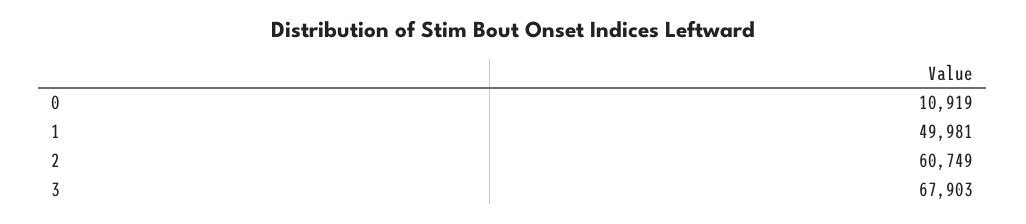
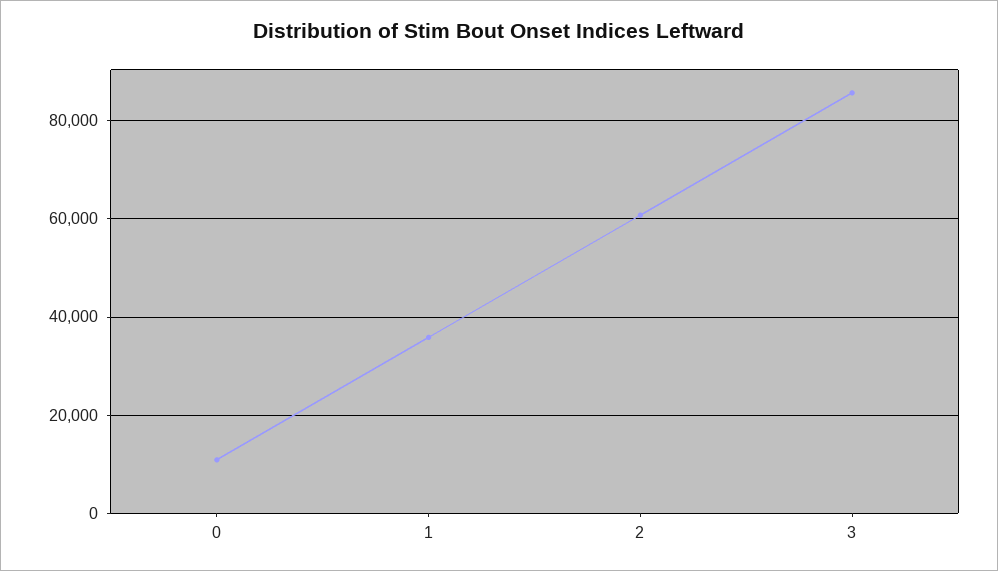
1: 49981 -> 36000
3: 67903 -> 86000

